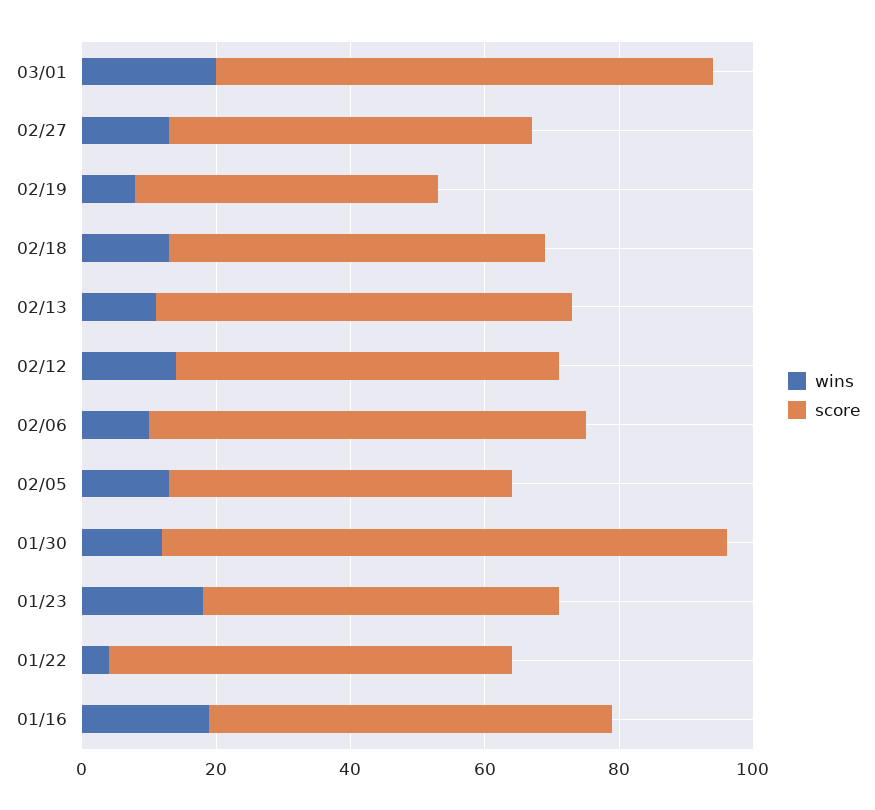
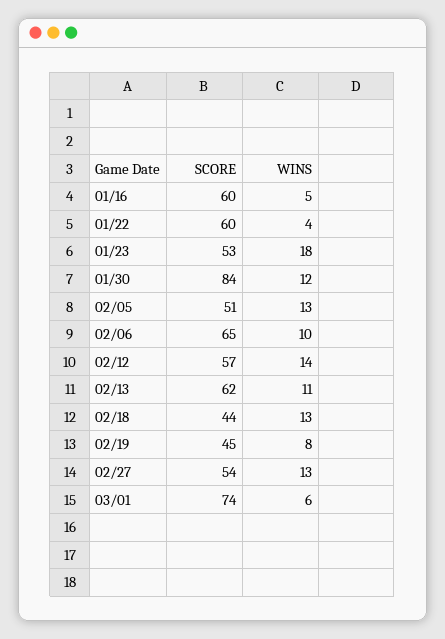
wins, 03/01: 20 -> 6
score, 02/18: 55 -> 44
wins, 01/16: 20 -> 5

